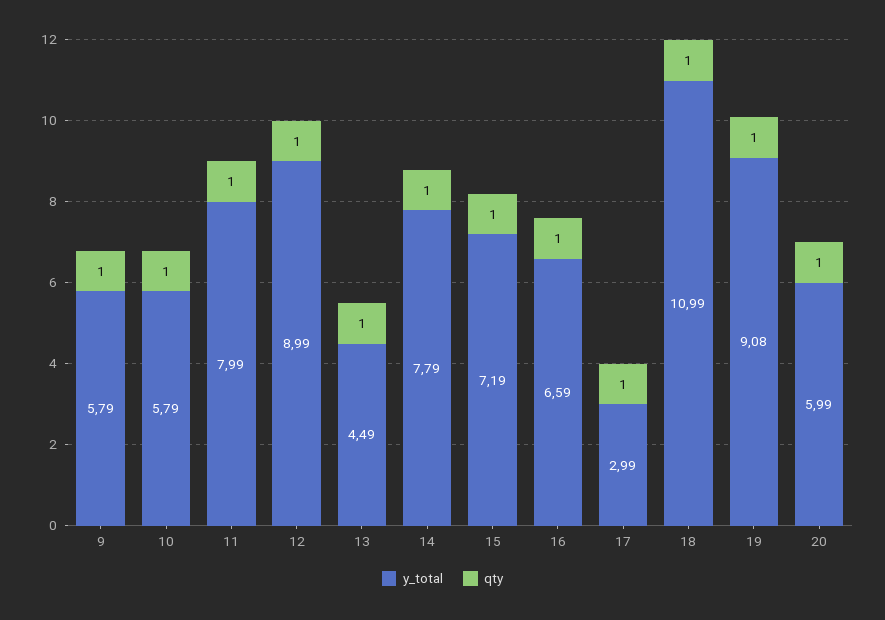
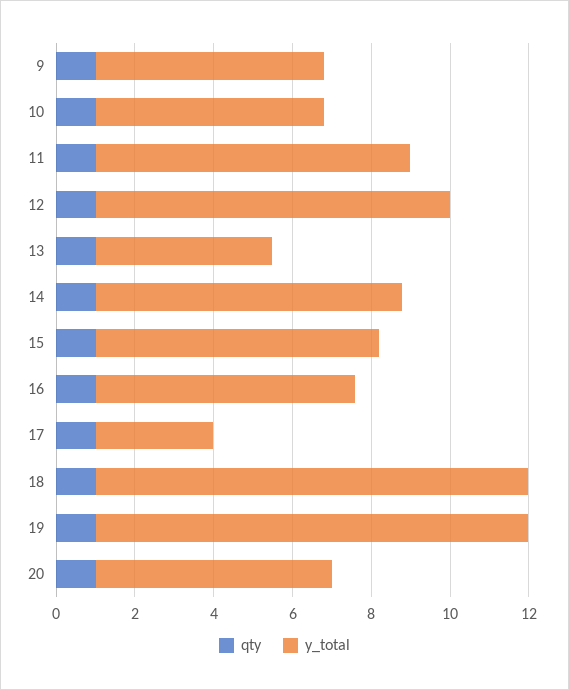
y_total, 19: 9.08 -> 11

